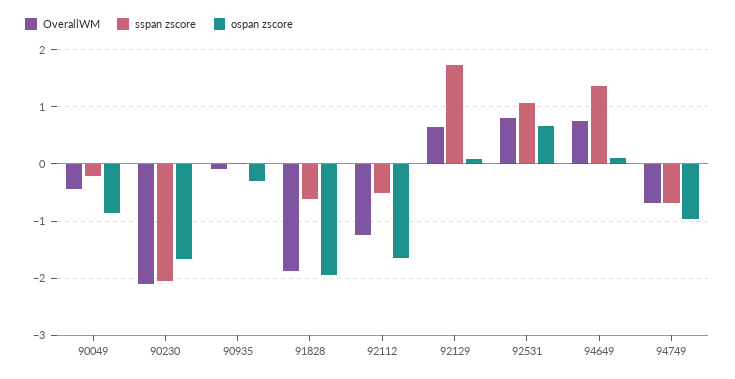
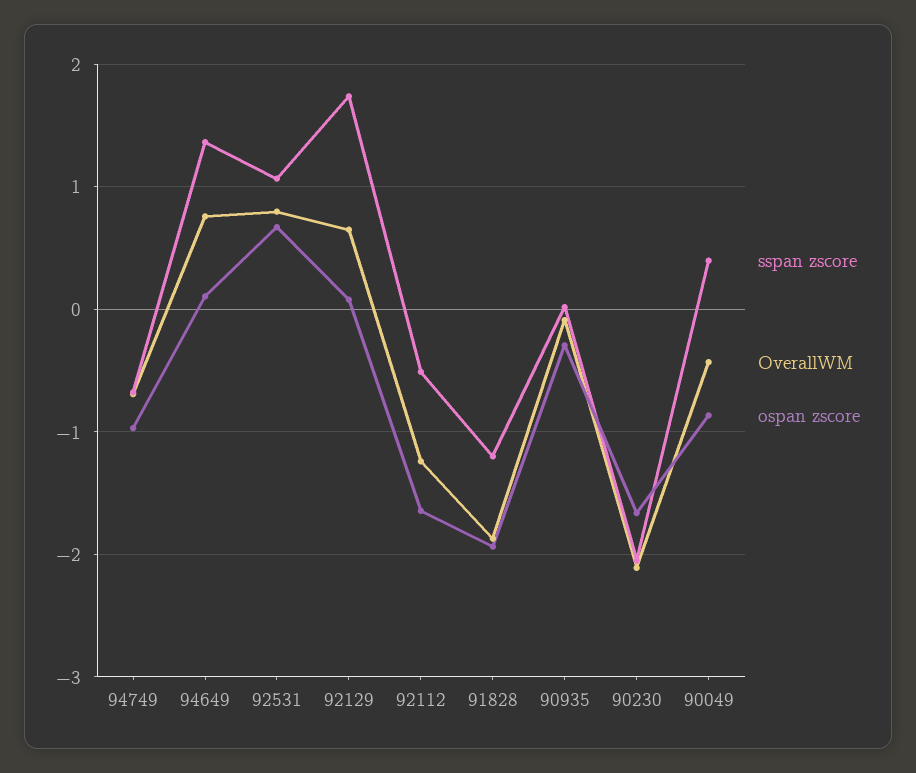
sspan zscore, 90049: -0.2 -> 0.4
sspan zscore, 91828: -0.6 -> -1.2

